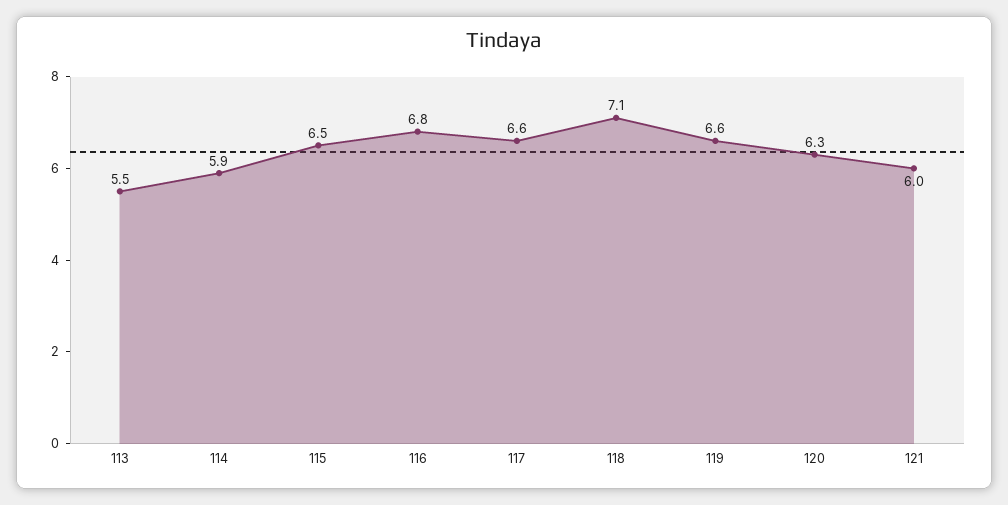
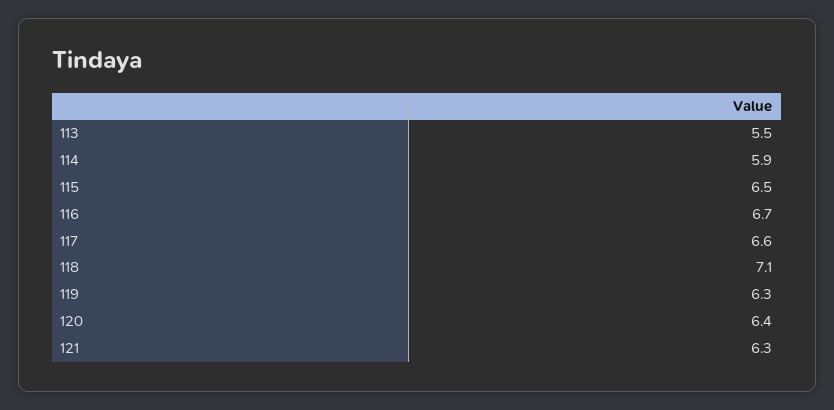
116: 6.8 -> 6.7
119: 6.6 -> 6.3
120: 6.3 -> 6.4
121: 6 -> 6.3

